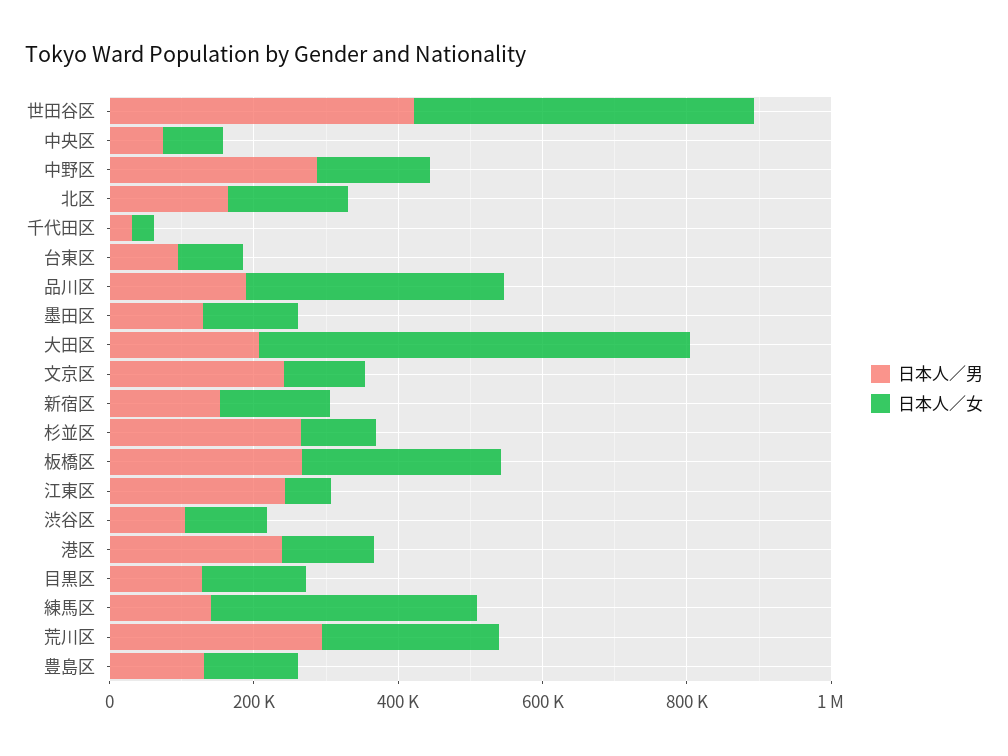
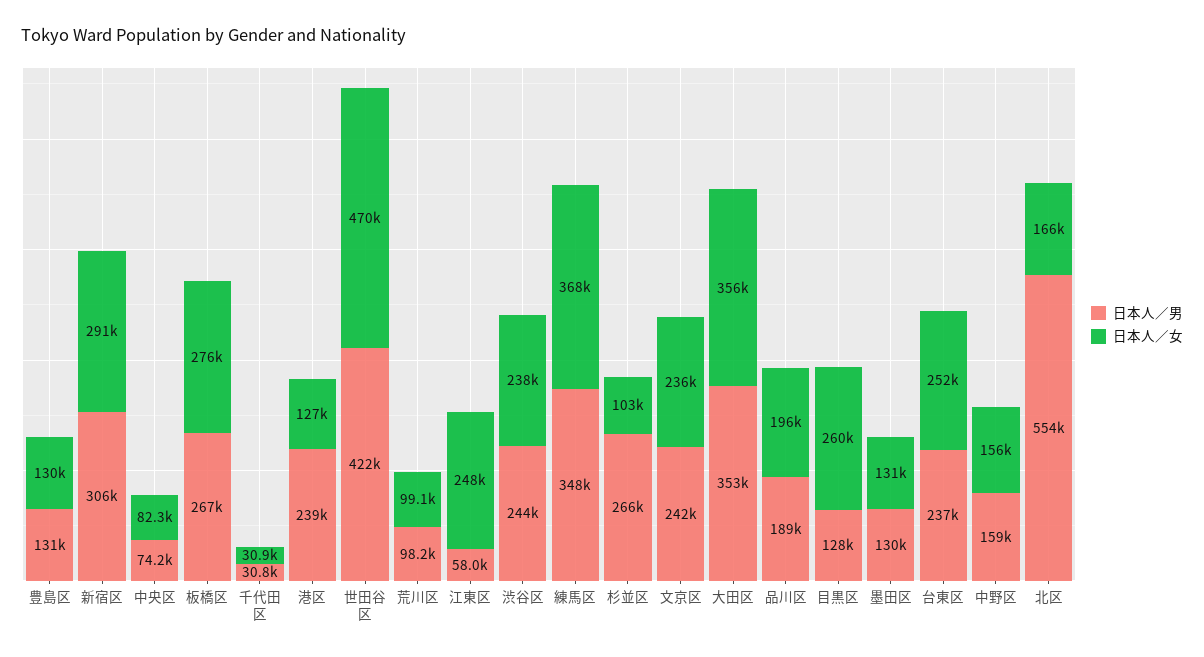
日本人／男, 中野区: 300000 -> 159000
日本人／男, 北区: 150000 -> 554000
日本人／男, 台東区: 100000 -> 237000
日本人／女, 台東区: 100000 -> 252000
日本人／女, 品川区: 350000 -> 196000
日本人／男, 大田区: 200000 -> 353000
日本人／女, 大田区: 600000 -> 356000
日本人／女, 文京区: 100000 -> 236000
日本人／男, 新宿区: 150000 -> 306000
日本人／女, 新宿区: 150000 -> 291000
日本人／男, 江東区: 250000 -> 58000
日本人／女, 江東区: 50000 -> 248000
日本人／男, 渋谷区: 100000 -> 244000
日本人／女, 渋谷区: 100000 -> 238000
日本人／女, 目黒区: 150000 -> 260000
日本人／男, 練馬区: 150000 -> 348000
日本人／男, 荒川区: 300000 -> 98200
日本人／女, 荒川区: 250000 -> 99100

